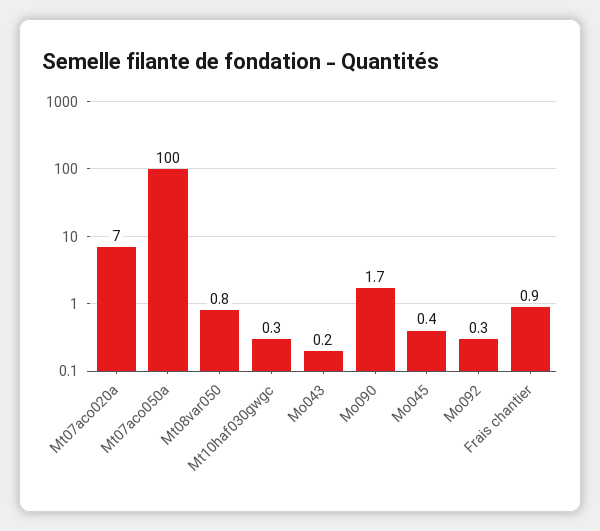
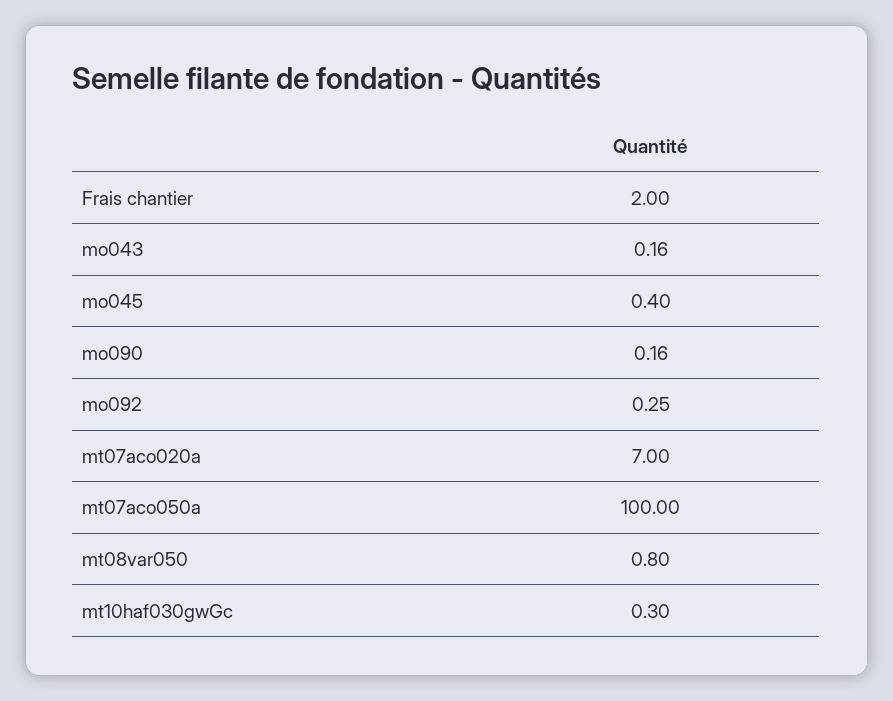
Mo090: 1.7 -> 0.16
Frais chantier: 0.9 -> 2

